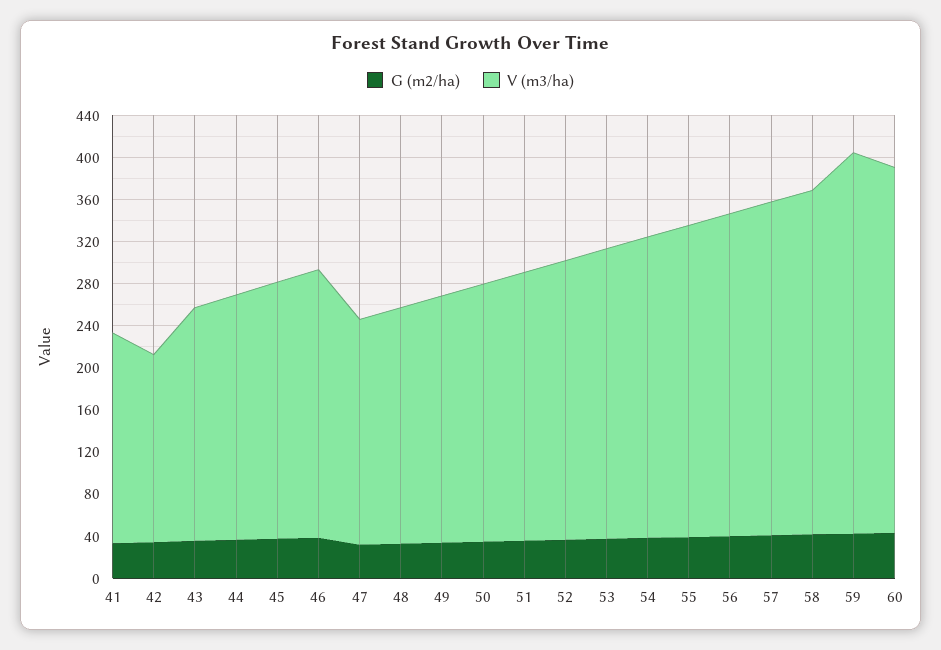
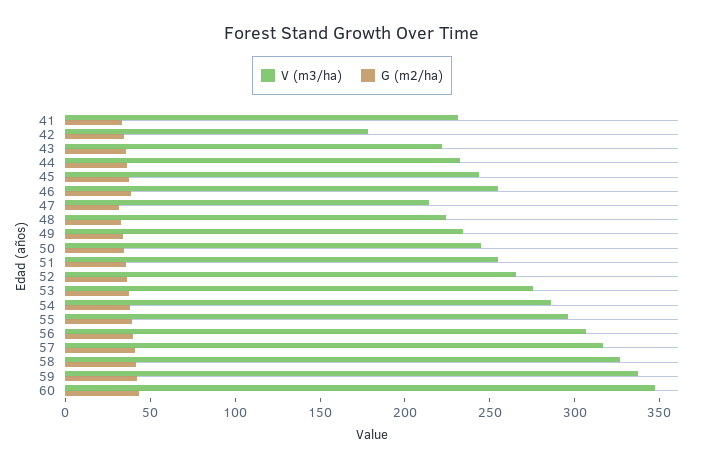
V (m3/ha), 41: 200 -> 230
V (m3/ha), 59: 360 -> 340

